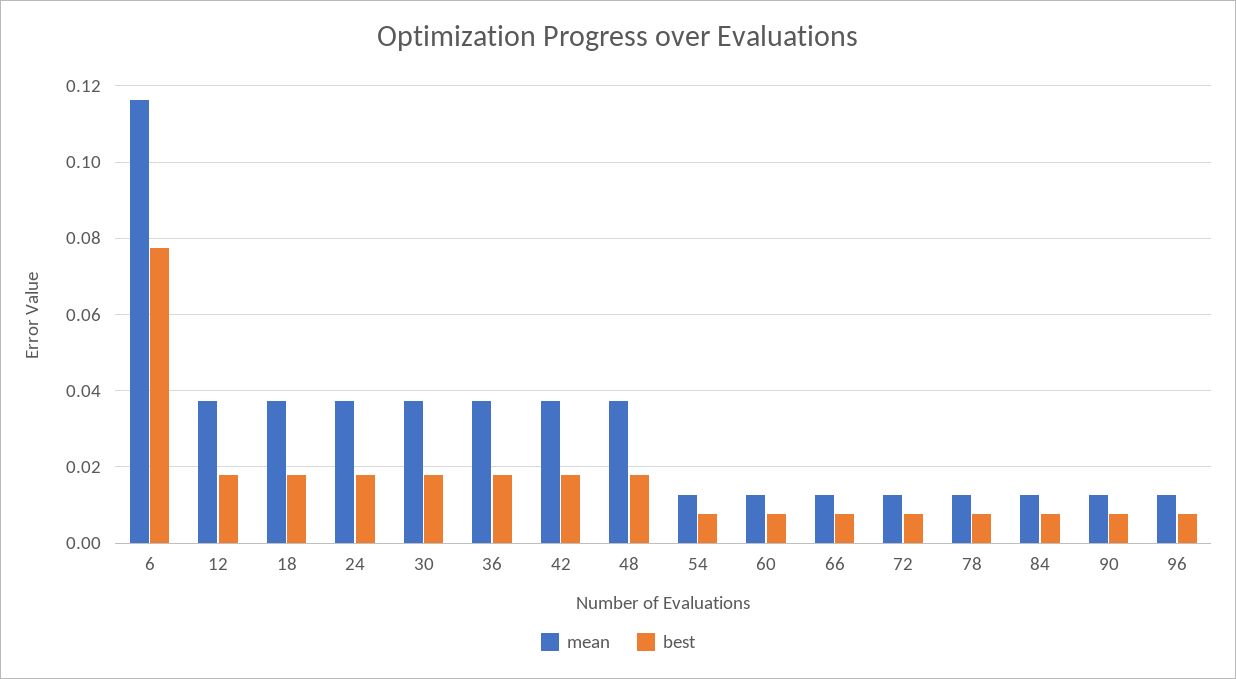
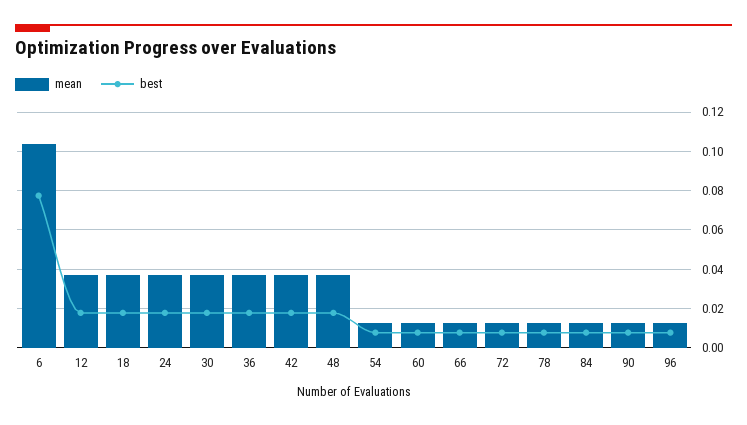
mean, 6: 0.116 -> 0.105

